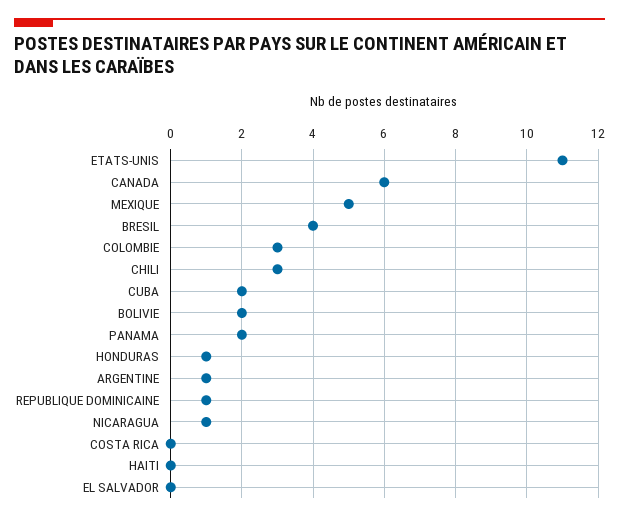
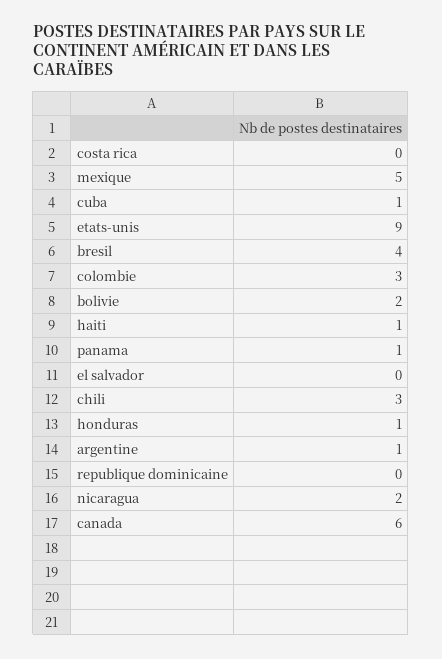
ETATS-UNIS: 11 -> 9
CUBA: 2 -> 1
PANAMA: 2 -> 1
REPUBLIQUE DOMINICAINE: 1 -> 0
NICARAGUA: 1 -> 2
HAITI: 0 -> 1

